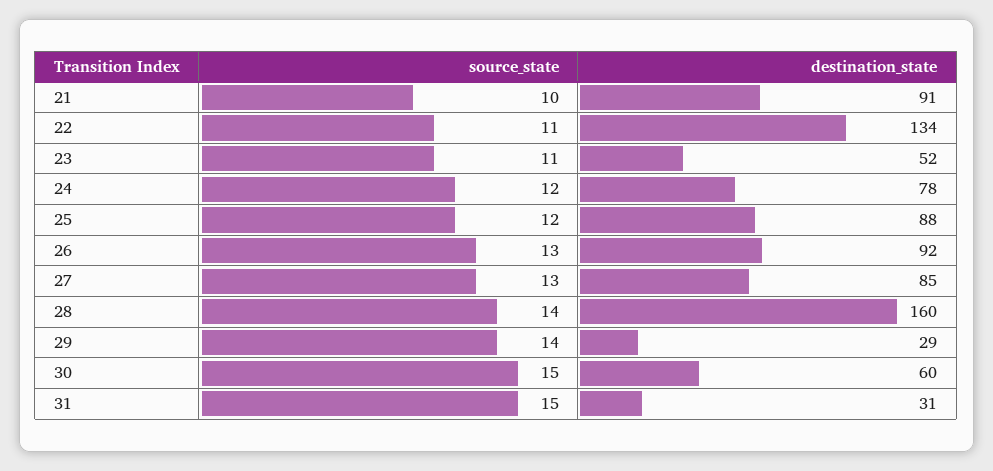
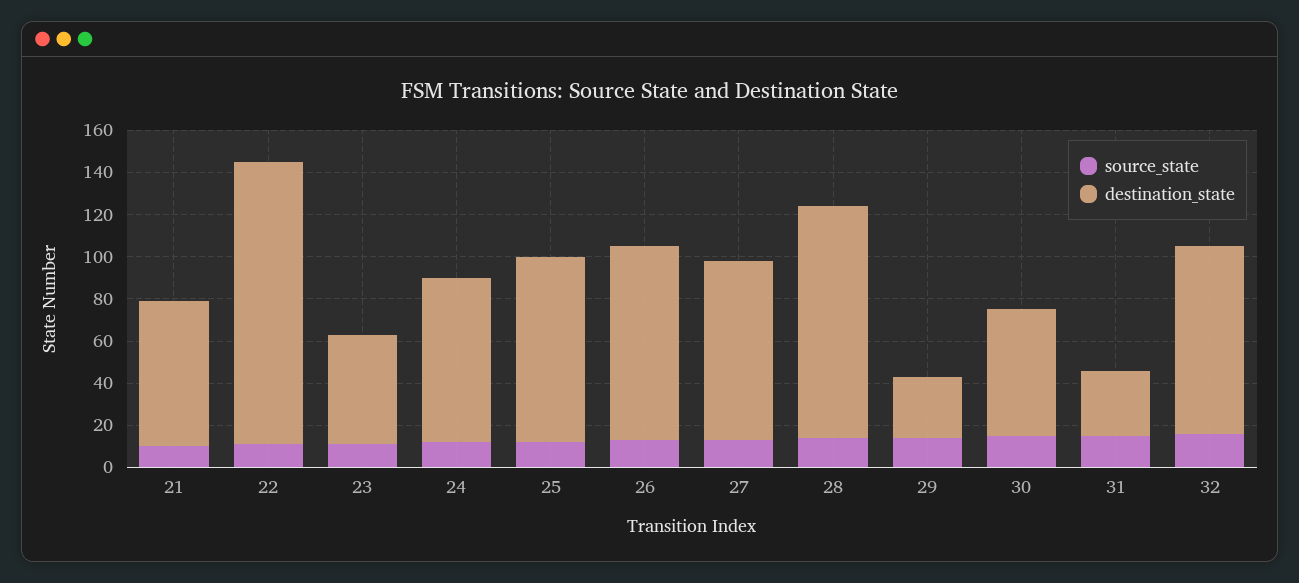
destination_state, 21: 91 -> 70
destination_state, 28: 160 -> 110
source_state, 32: none -> 15
destination_state, 32: none -> 90

